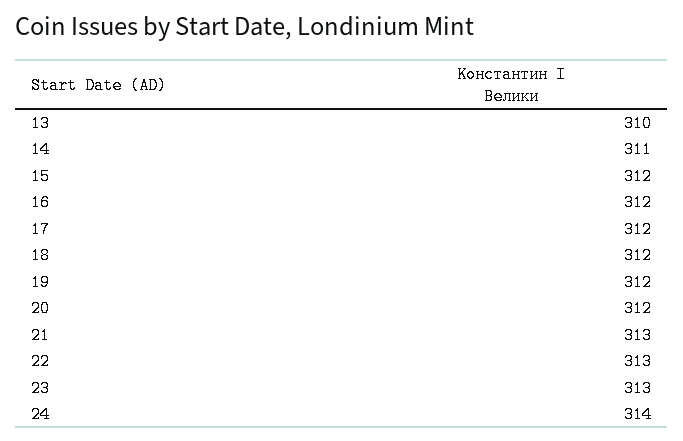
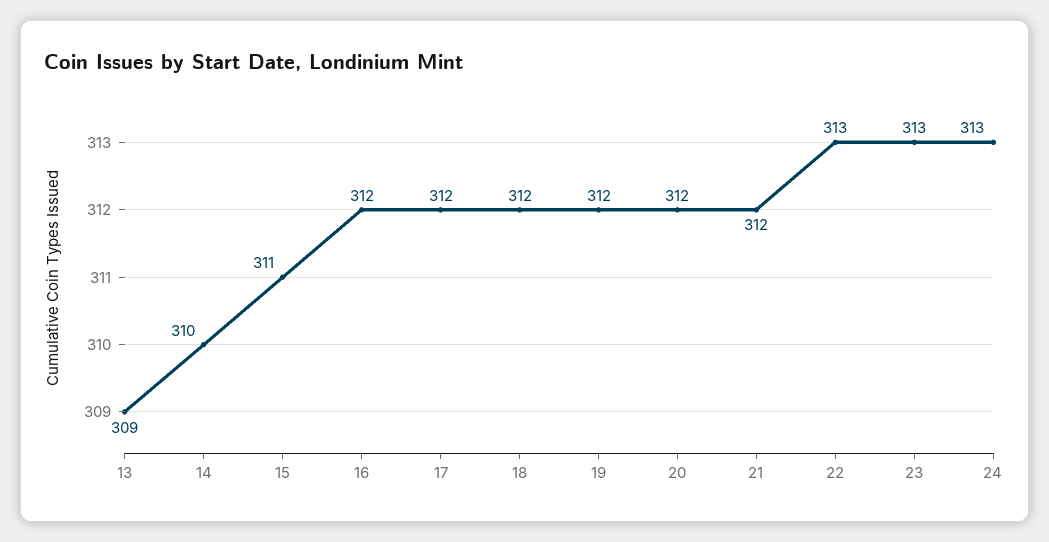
13: 310 -> 309
14: 311 -> 310
15: 312 -> 311
21: 313 -> 312
24: 314 -> 313

